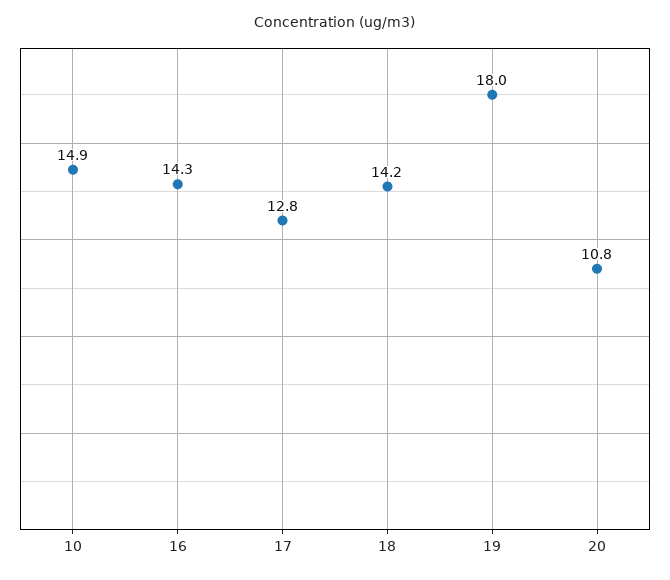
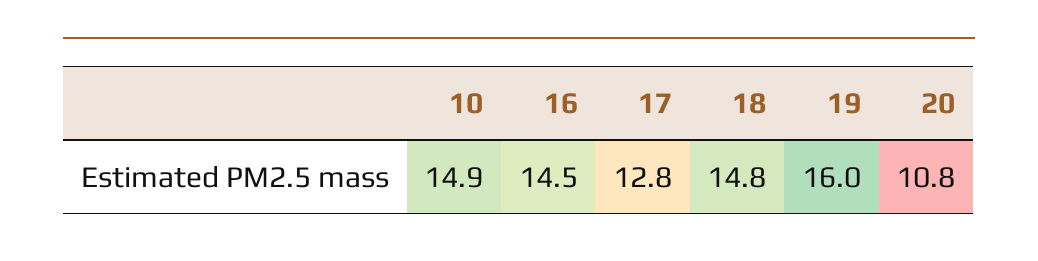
16: 14.3 -> 14.5
18: 14.2 -> 14.8
19: 18 -> 16

